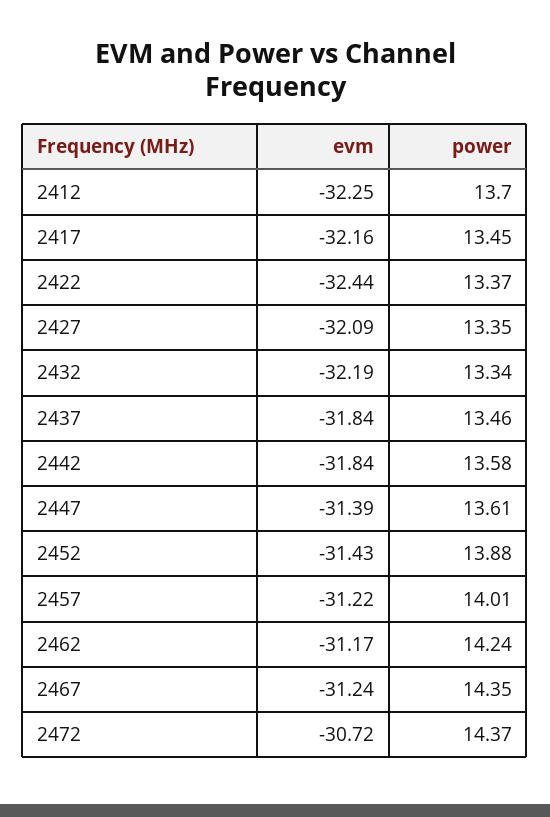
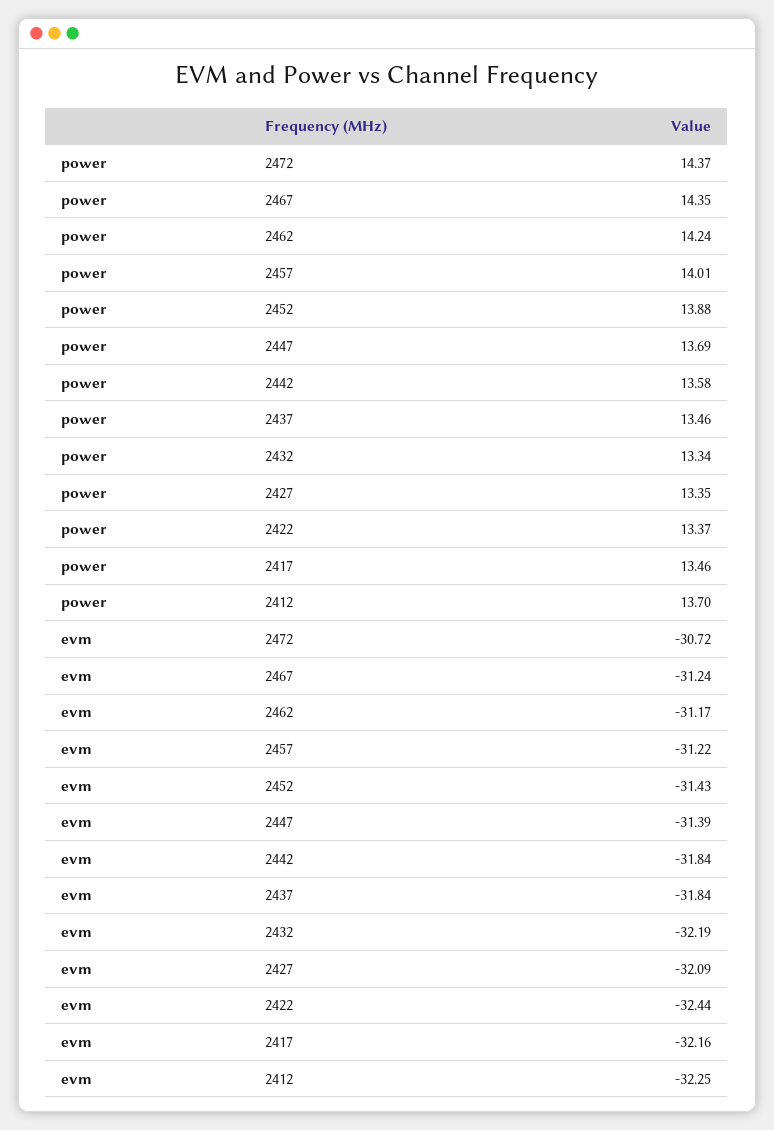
power, 2417: 13.45 -> 13.46
power, 2447: 13.61 -> 13.69

